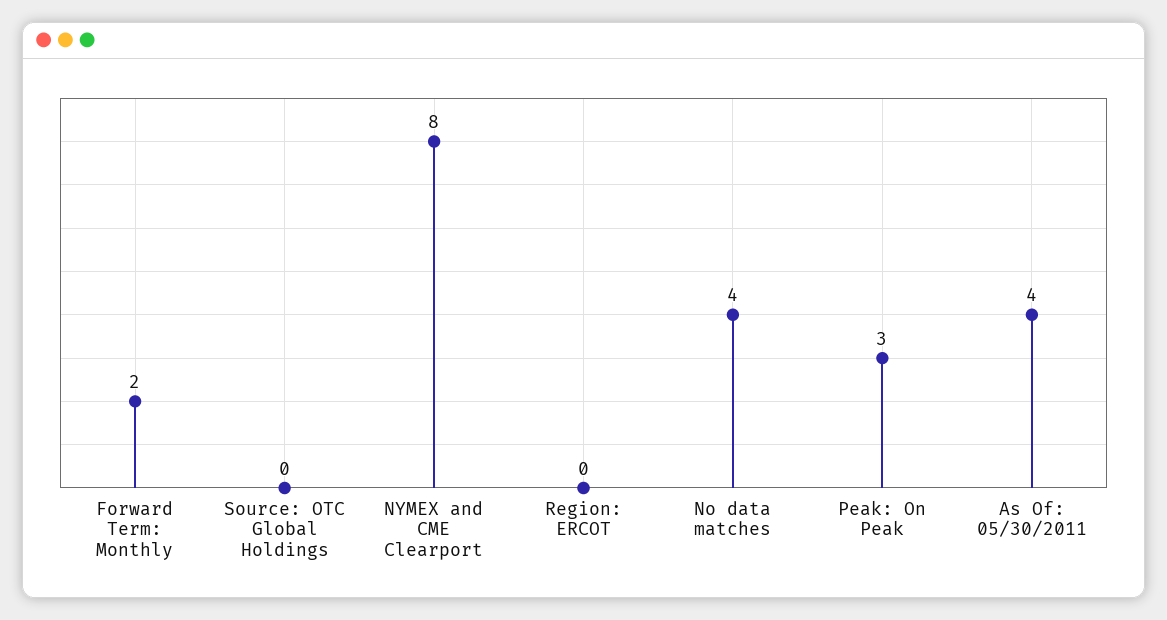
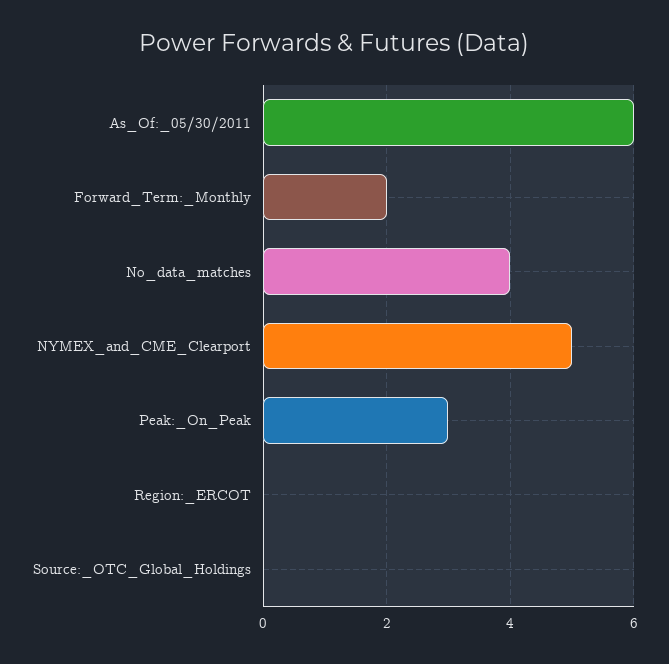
NYMEX and CME Clearport: 8 -> 5
As Of: 05/30/2011: 4 -> 6

